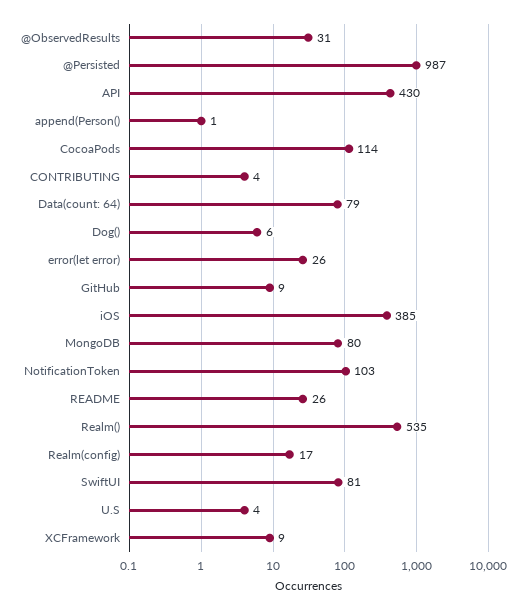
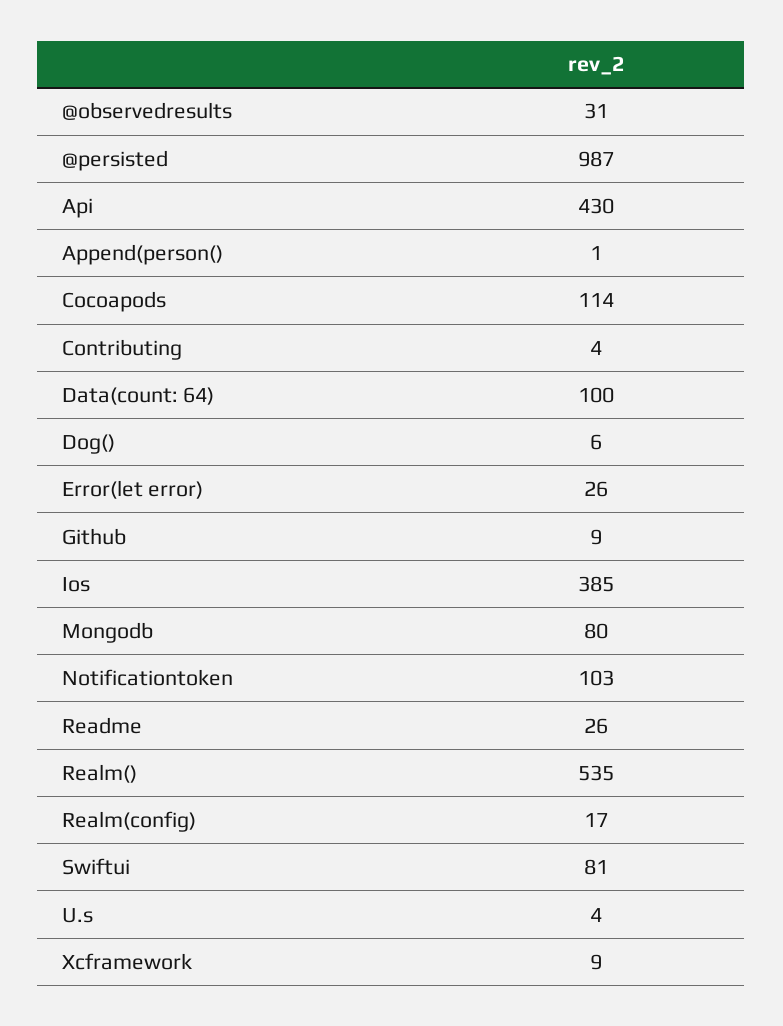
Data(count: 64): 79 -> 100

